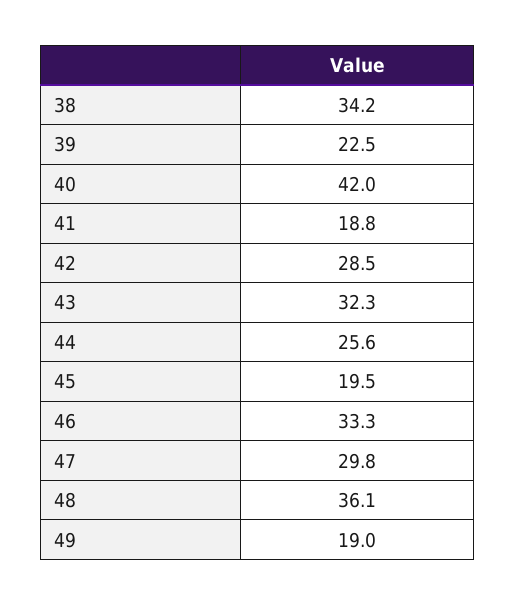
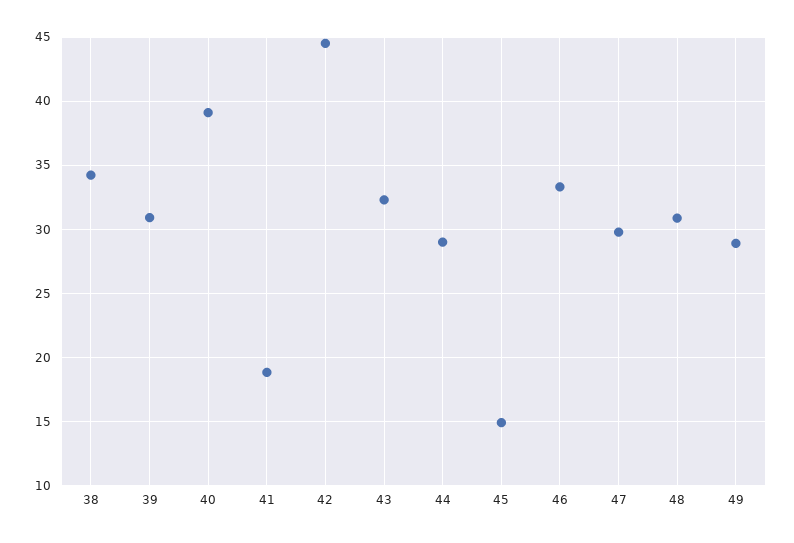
39: 22.5 -> 31
40: 42 -> 39
42: 28.5 -> 44.5
44: 25.6 -> 29
45: 19.5 -> 15
48: 36.1 -> 31
49: 19 -> 29

